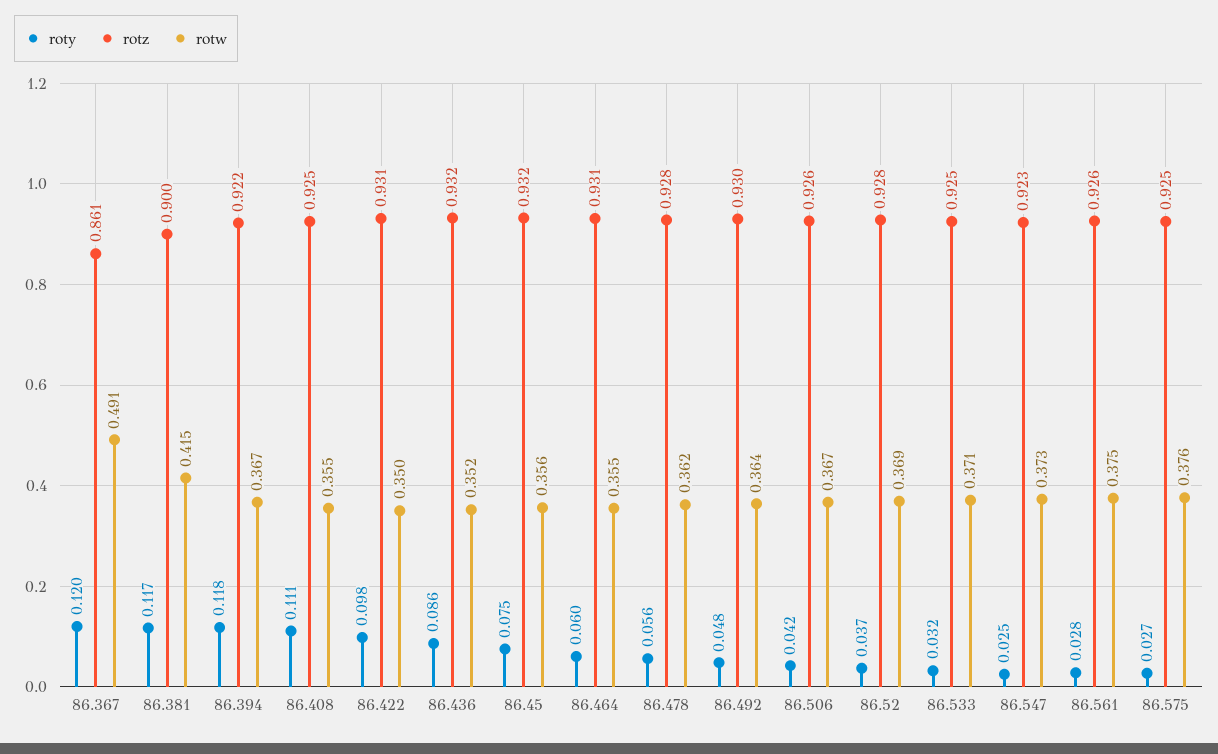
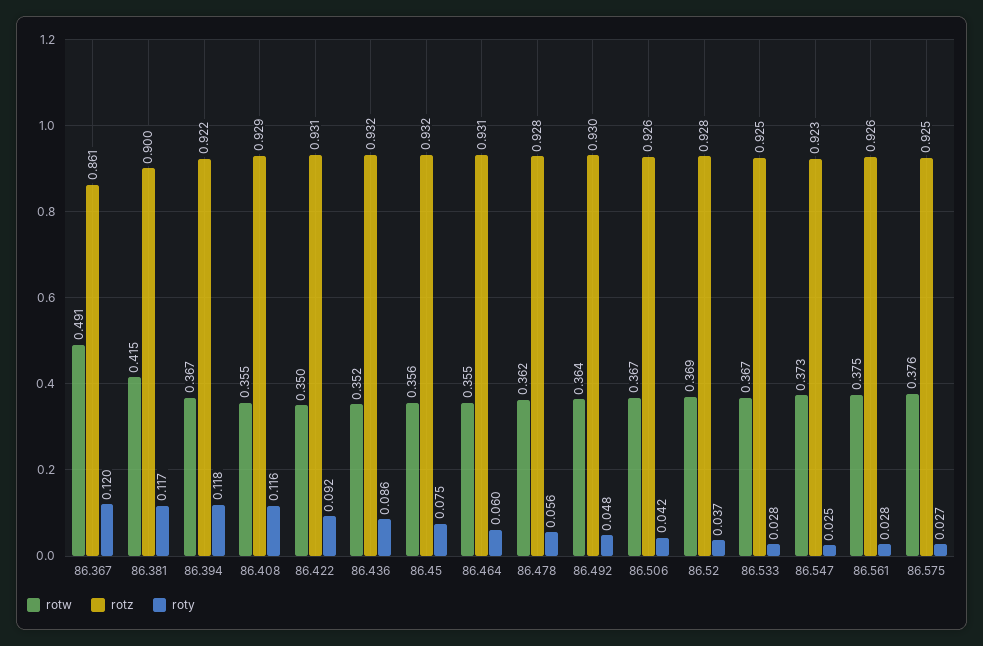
roty, 86.408: 0.111 -> 0.116
rotz, 86.408: 0.925 -> 0.929
roty, 86.422: 0.098 -> 0.092
roty, 86.533: 0.032 -> 0.028
rotw, 86.533: 0.371 -> 0.367

